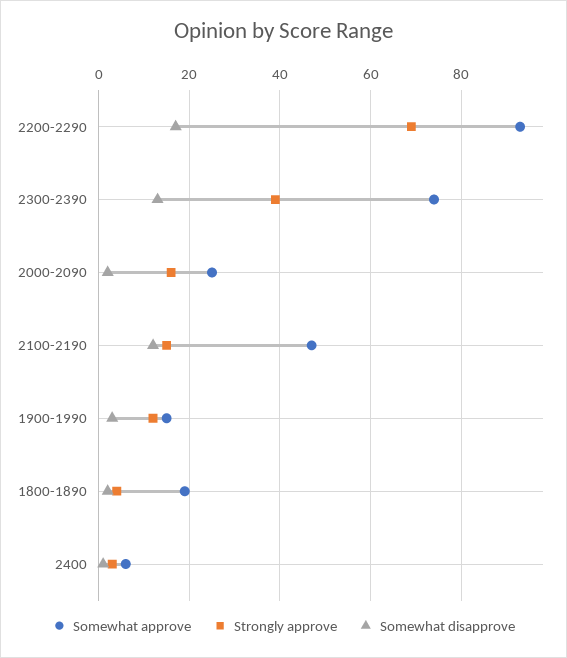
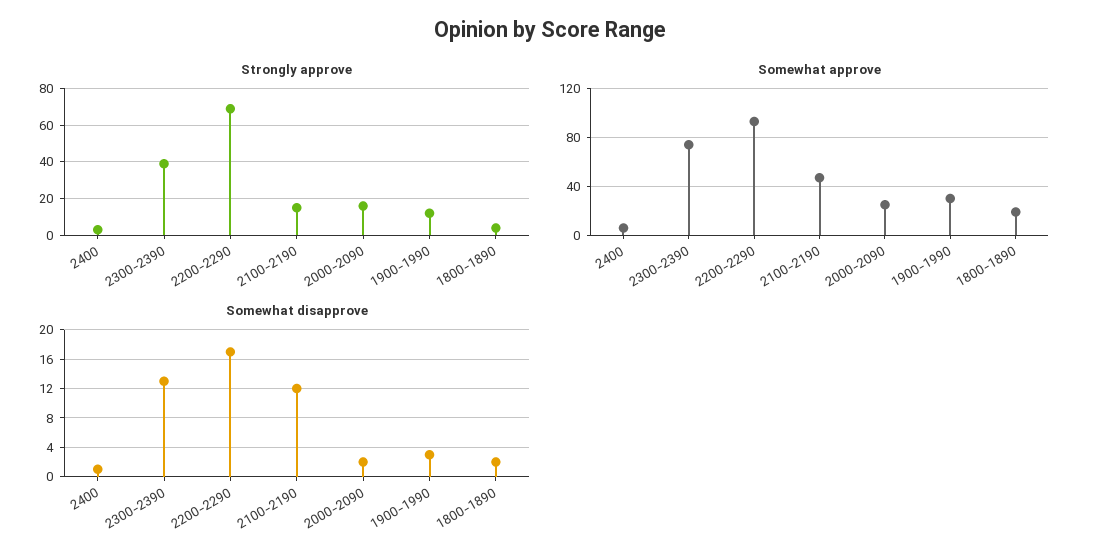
Somewhat approve, 1900-1990: 15 -> 30

